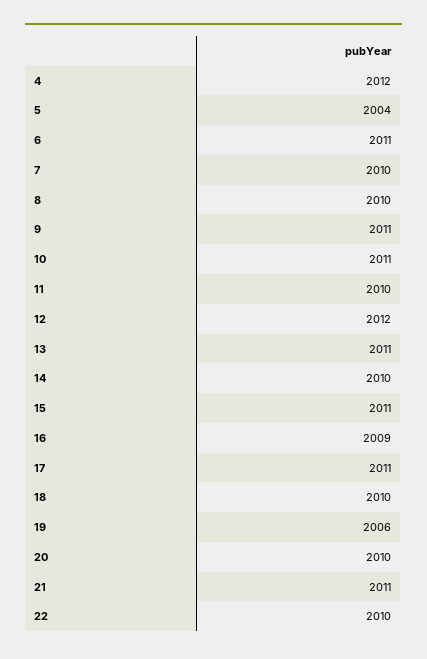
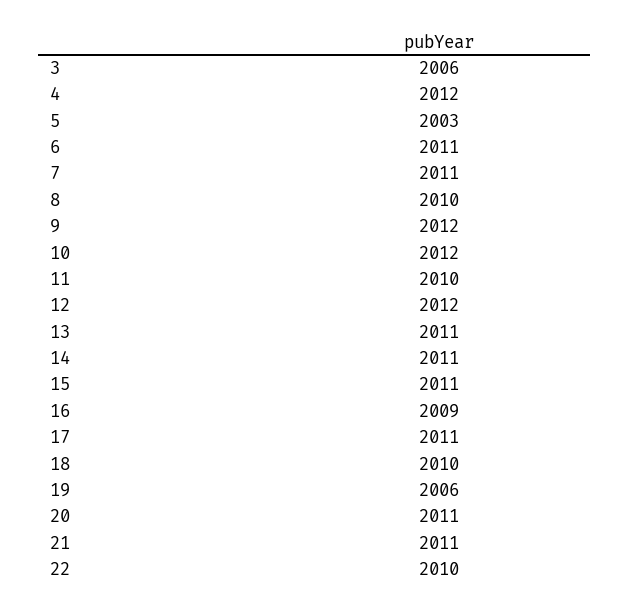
5: 2004 -> 2003
7: 2010 -> 2011
9: 2011 -> 2012
10: 2011 -> 2012
14: 2010 -> 2011
20: 2010 -> 2011
3: none -> 2006

